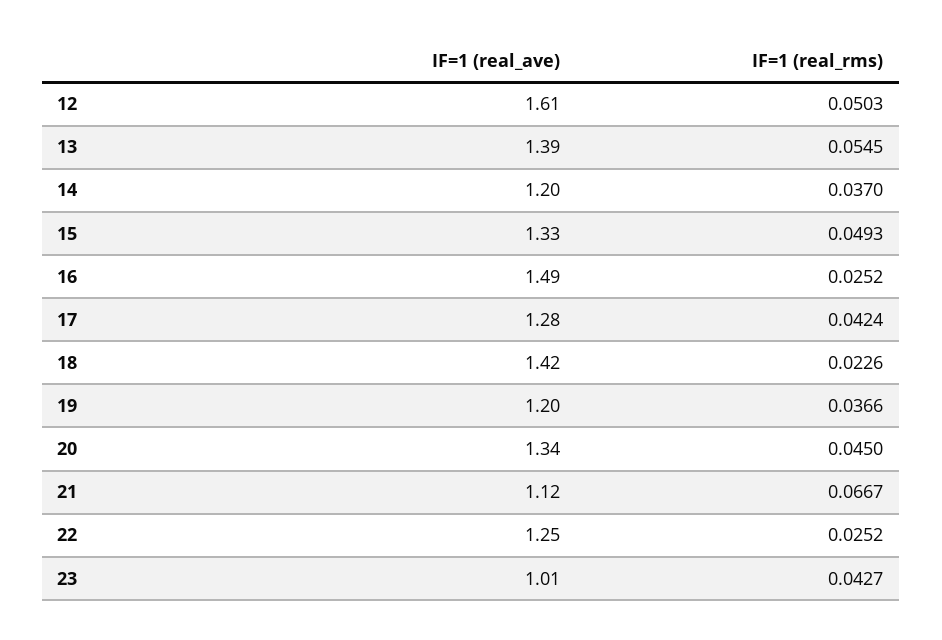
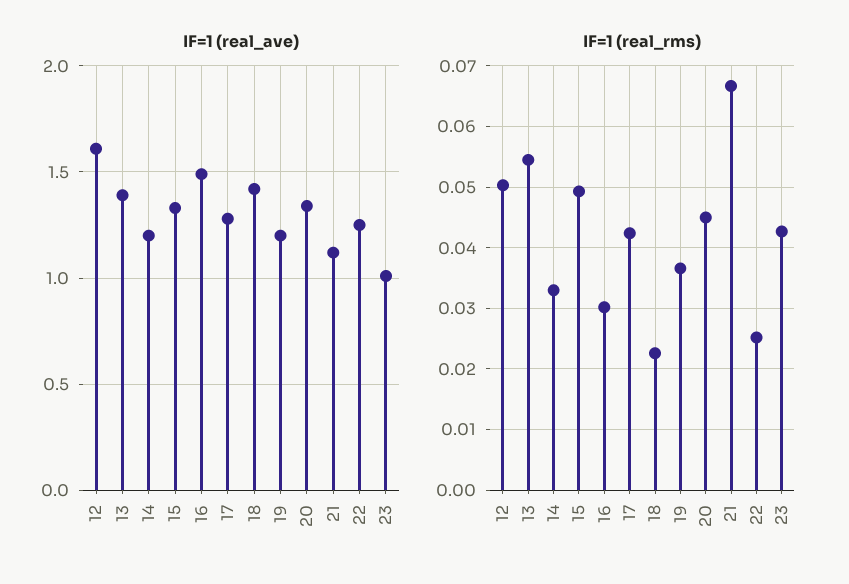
IF=1 (real_rms), 14: 0.037 -> 0.033
IF=1 (real_rms), 16: 0.0252 -> 0.03

